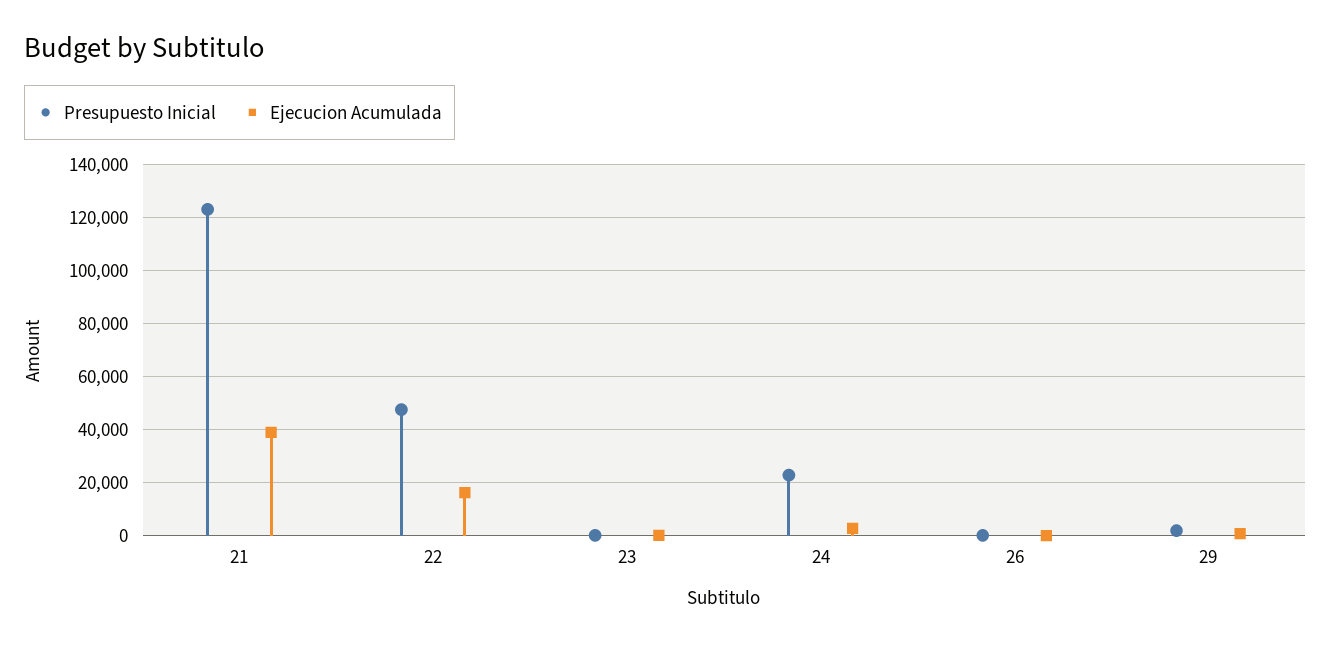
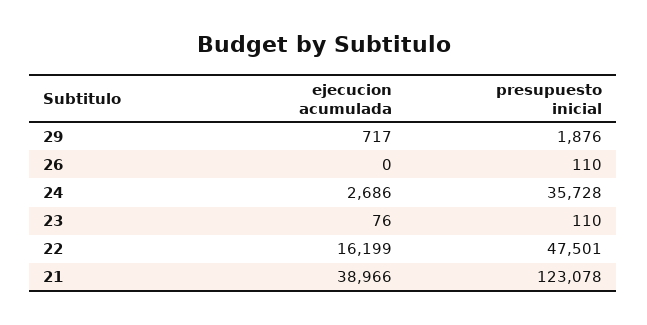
Presupuesto Inicial, 24: 22500 -> 35728

